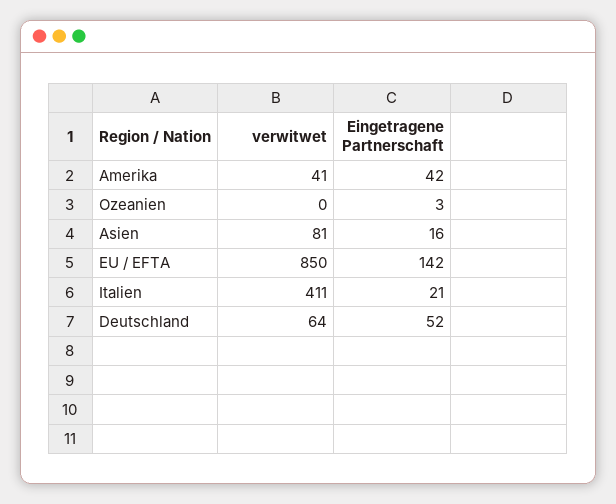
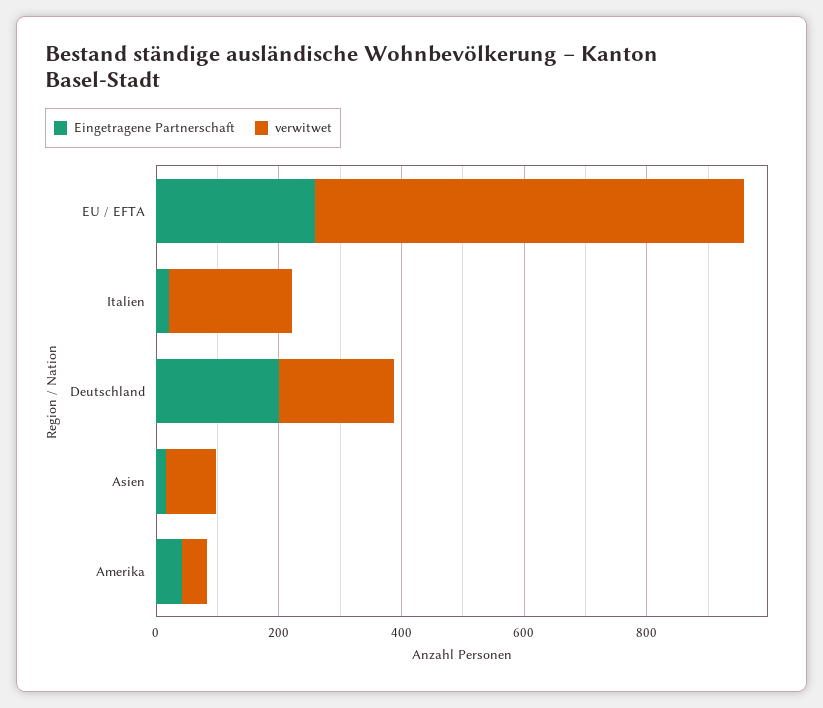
verwitwet, Ozeanien: 0 -> none
Eingetragene Partnerschaft, Ozeanien: 3 -> none
verwitwet, EU / EFTA: 850 -> 700
Eingetragene Partnerschaft, EU / EFTA: 142 -> 250
verwitwet, Italien: 411 -> 200
verwitwet, Deutschland: 64 -> 200
Eingetragene Partnerschaft, Deutschland: 52 -> 200

